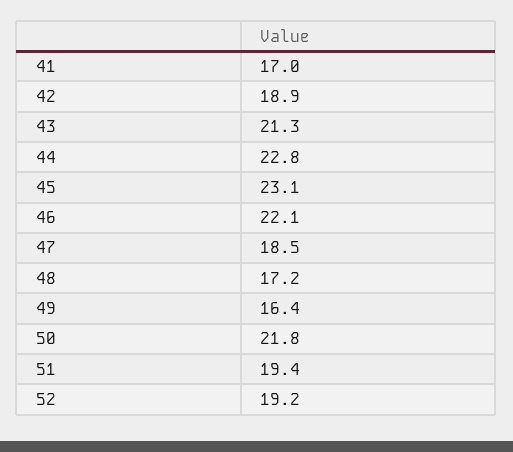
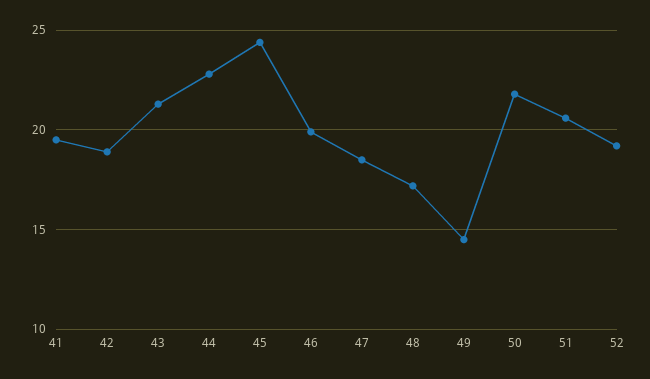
41: 17 -> 19.5
45: 23.1 -> 24.5
46: 22.1 -> 20
49: 16.4 -> 14.5
51: 19.4 -> 20.5

